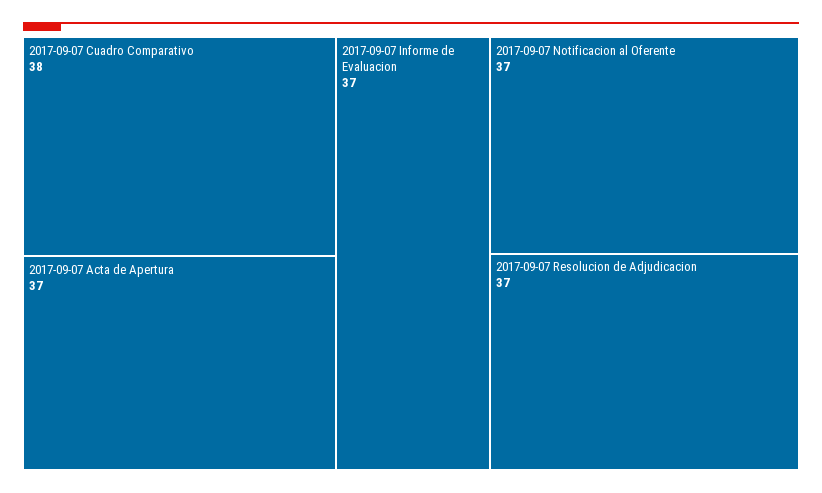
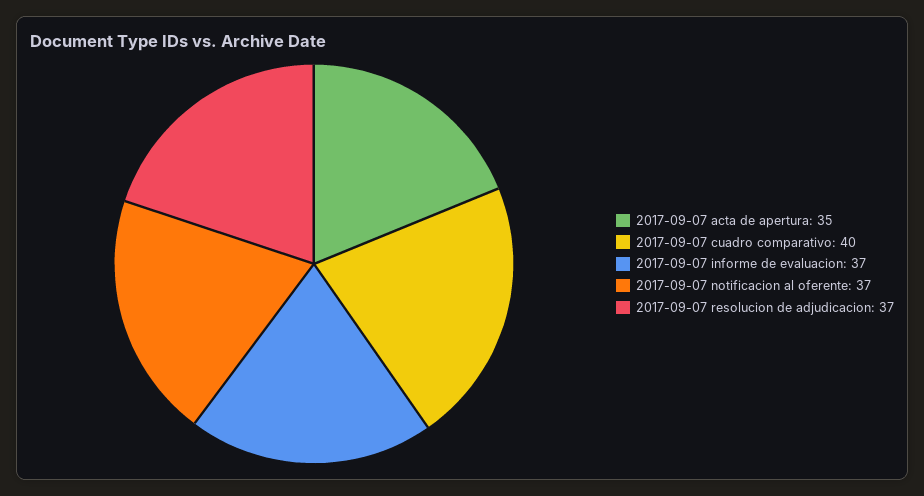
2017-09-07 Cuadro Comparativo: 38 -> 40
2017-09-07 Acta de Apertura: 37 -> 35

